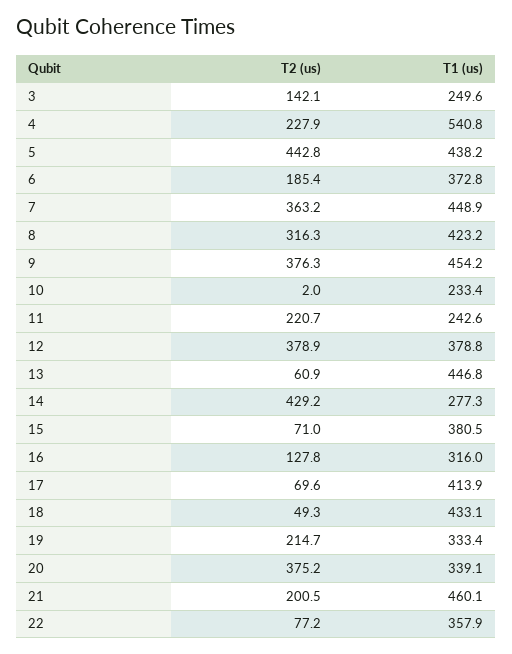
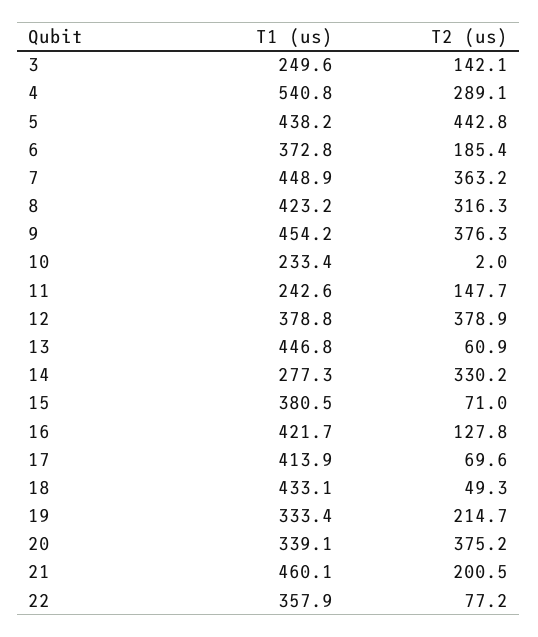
T2 (us), 4: 227.9 -> 289.1
T2 (us), 11: 220.7 -> 147.7
T2 (us), 14: 429.2 -> 330.2
T1 (us), 16: 316 -> 421.7

